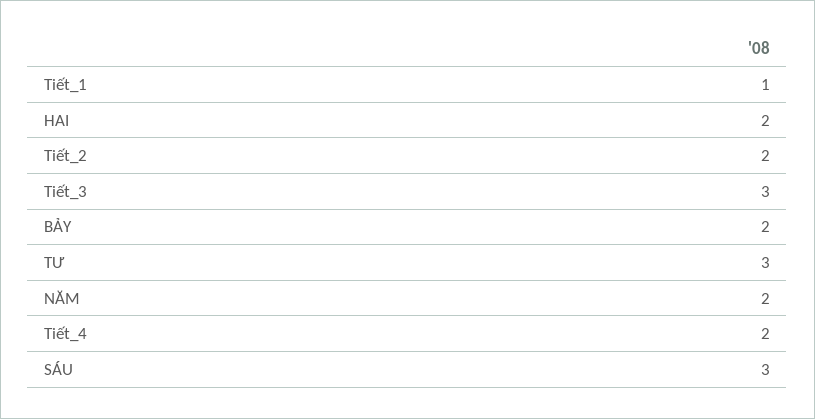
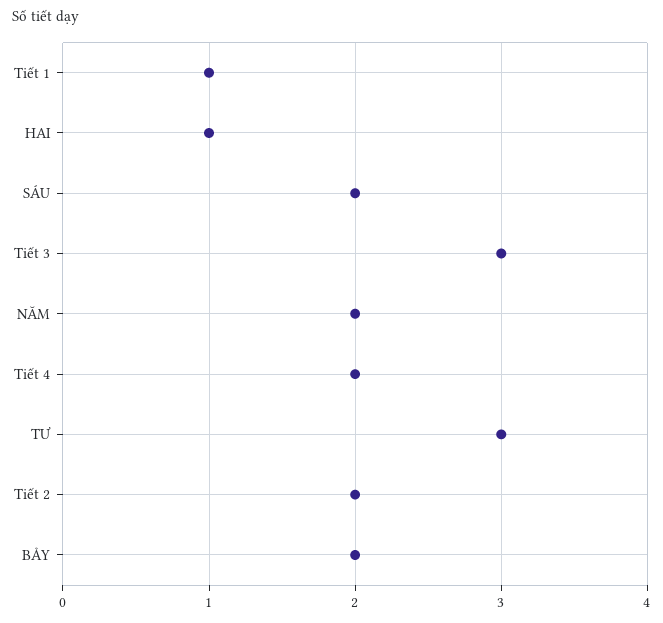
HAI: 2 -> 1
SÁU: 3 -> 2

